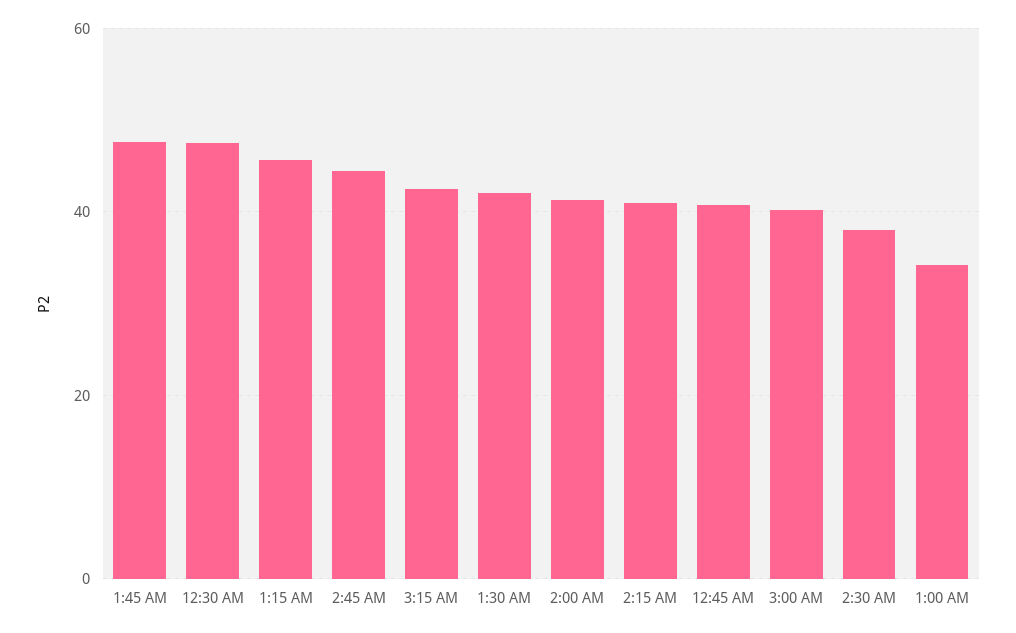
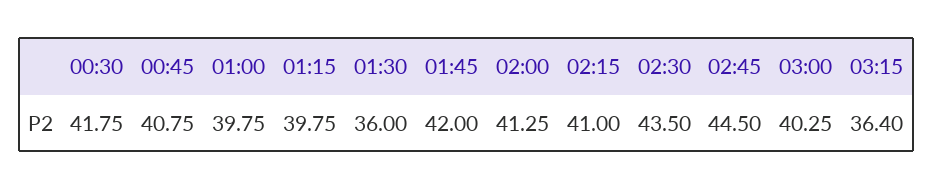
1:45 AM: 48 -> 42
12:30 AM: 48 -> 41.75
1:15 AM: 46 -> 39.75
3:15 AM: 42 -> 36.4
1:30 AM: 42 -> 36
2:30 AM: 38 -> 43.5
1:00 AM: 34 -> 39.75

